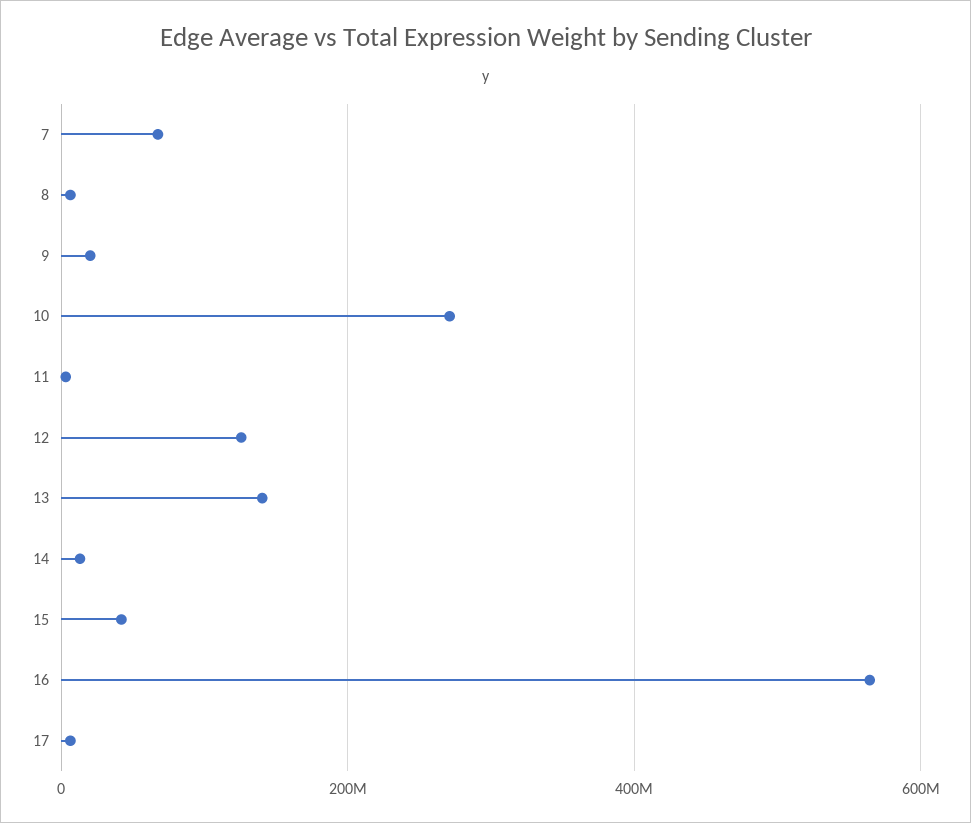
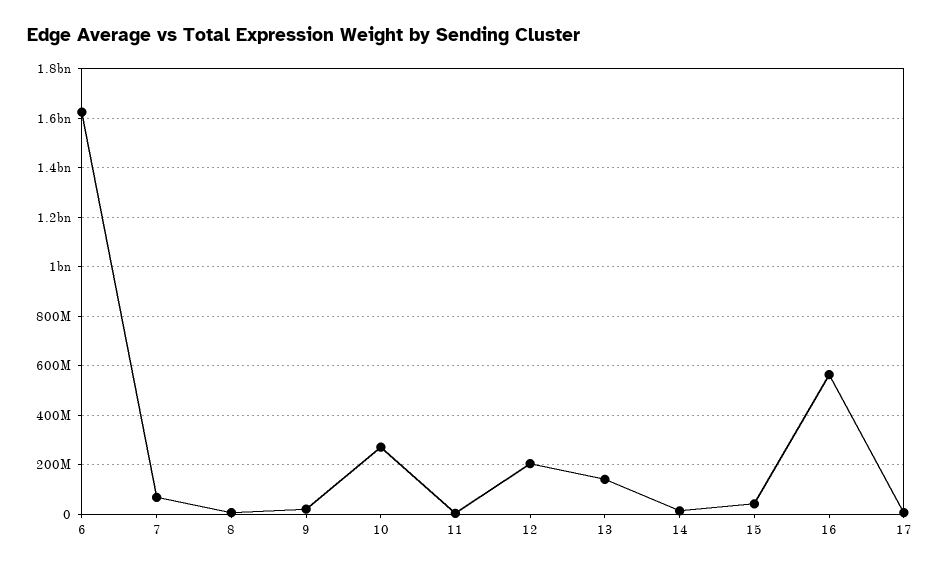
12: 120000000 -> 200000000
6: none -> 1625000000

